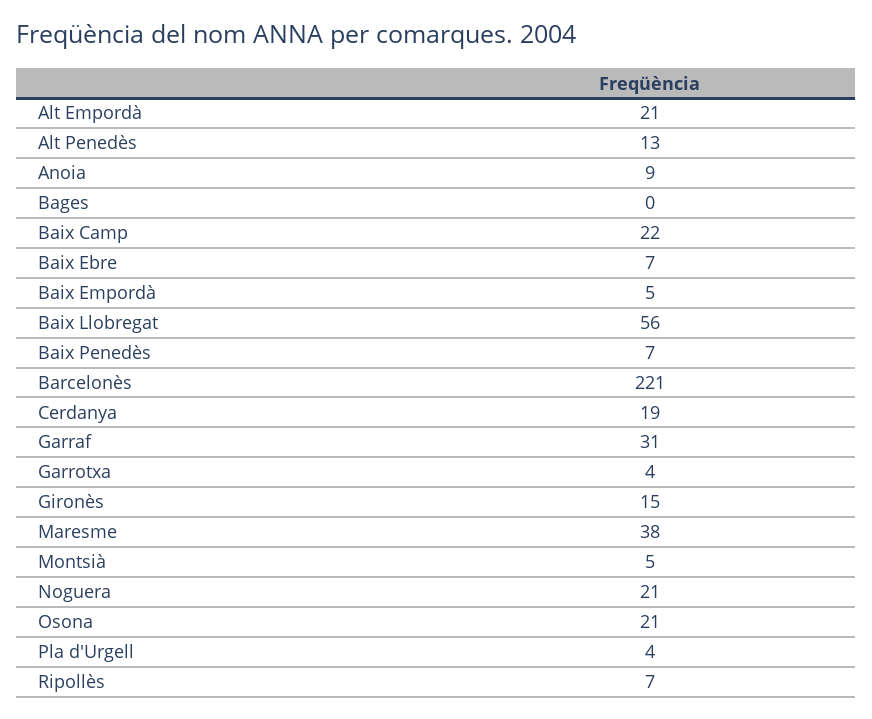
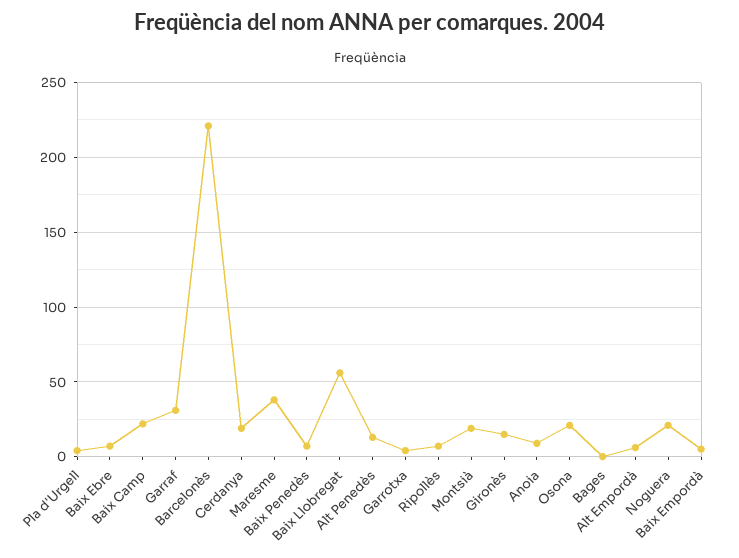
Alt Empordà: 21 -> 5
Montsià: 5 -> 20

